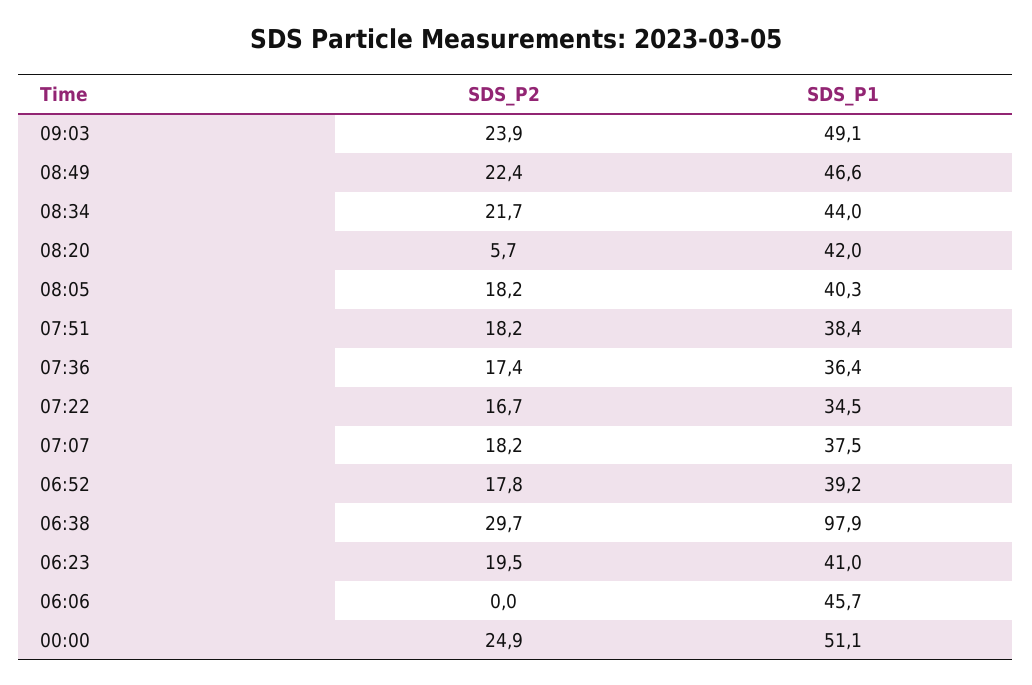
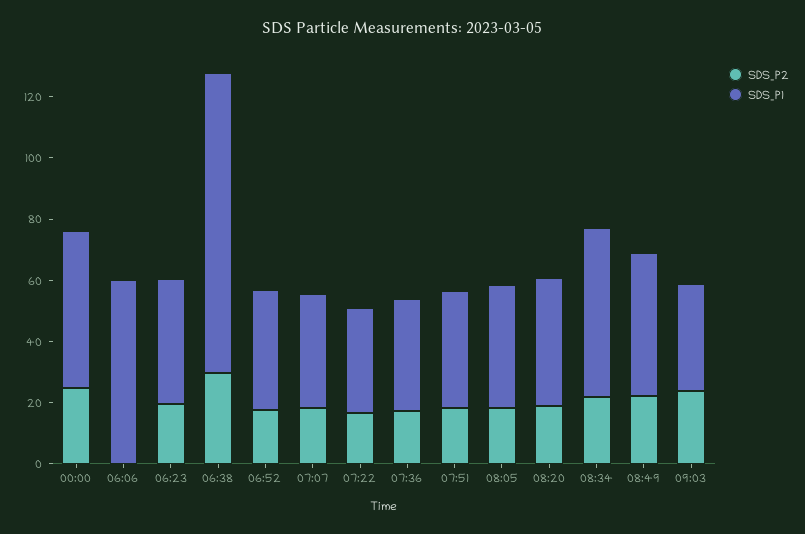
SDS_P1, 09:03: 49.1 -> 35
SDS_P1, 08:34: 44 -> 55
SDS_P2, 08:20: 5.7 -> 20
SDS_P1, 06:06: 45.7 -> 60

